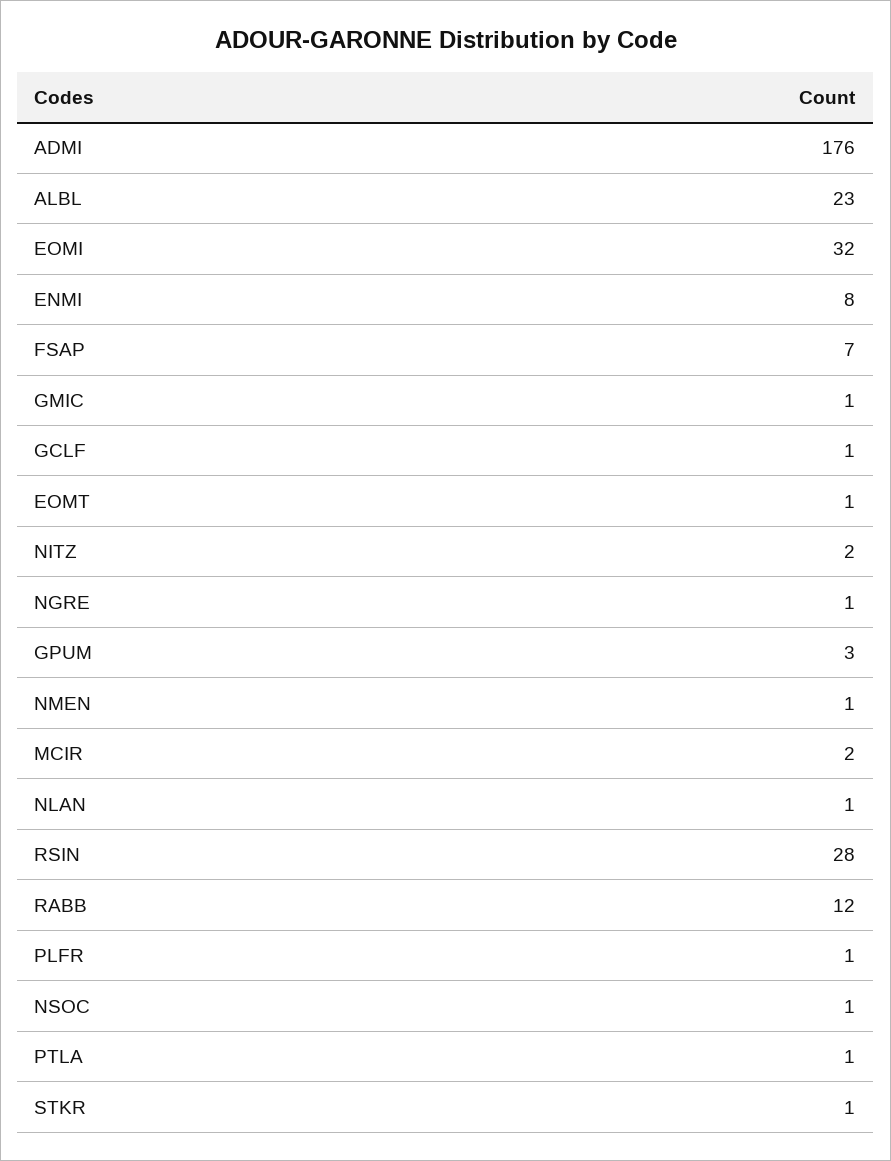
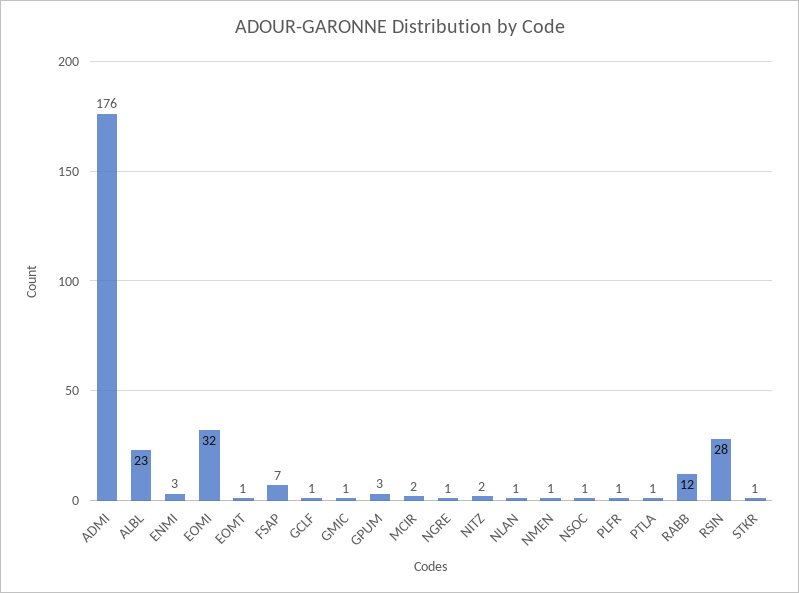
ENMI: 8 -> 3

